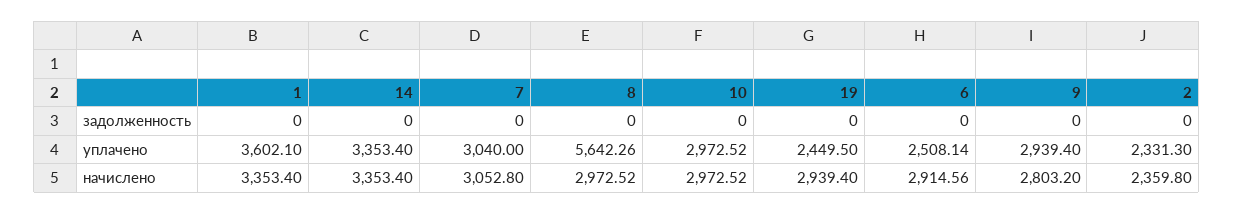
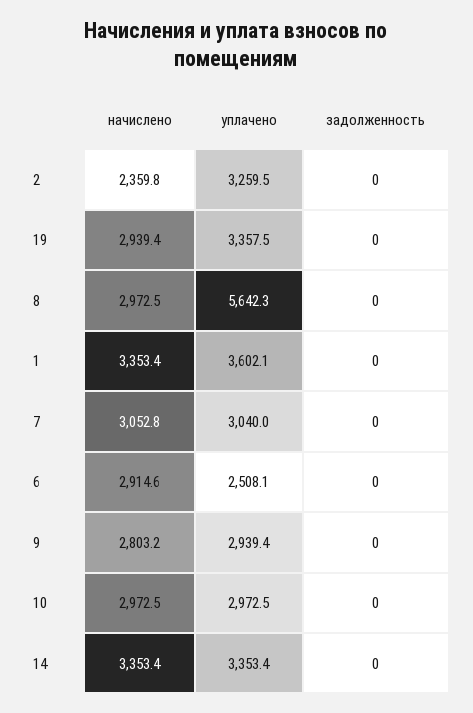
19, уплачено: 2449.5 -> 3357.5
2, уплачено: 2331.3 -> 3259.5

